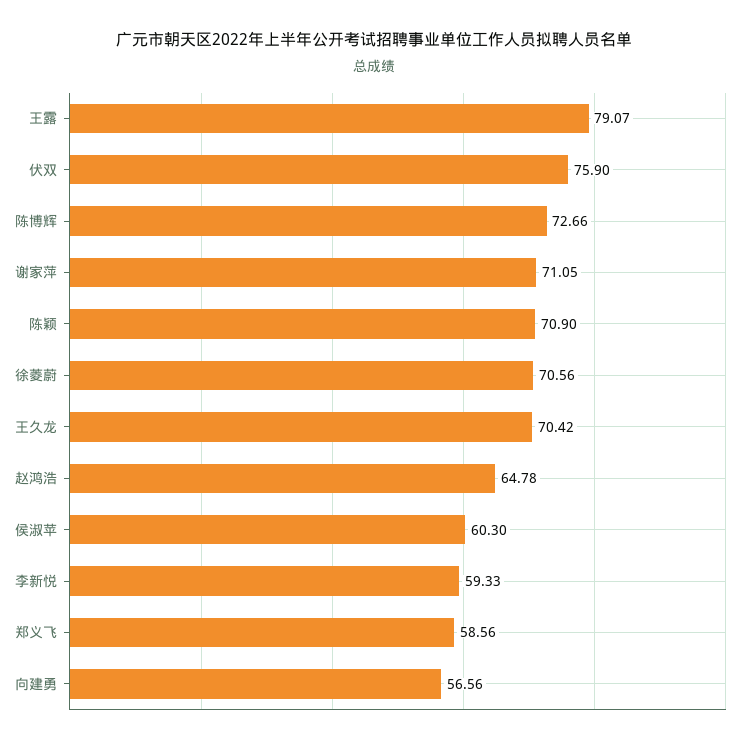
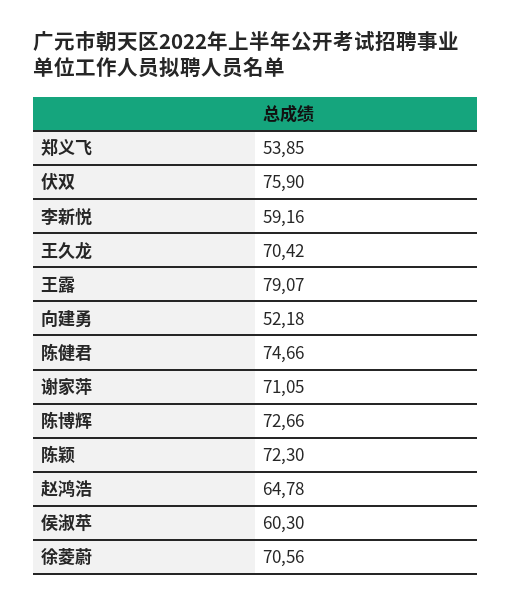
陈颖: 70.9 -> 72.3
李新悦: 59.33 -> 59.16
郑义飞: 58.56 -> 53.85
向建勇: 56.56 -> 52.18
陈健君: none -> 74.66

